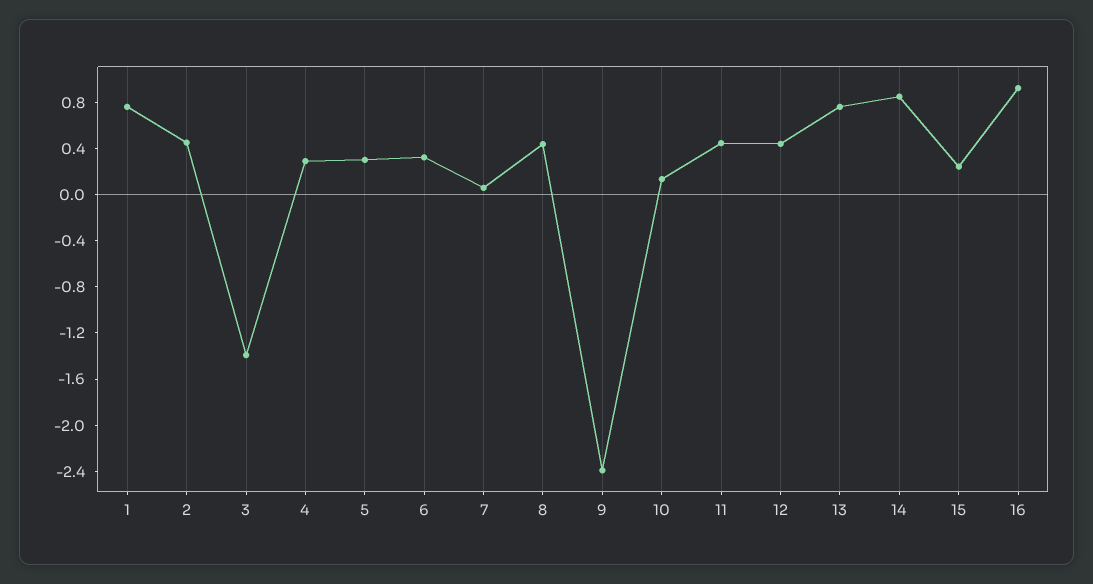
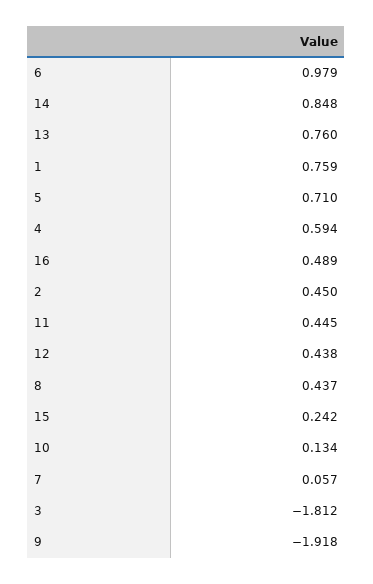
3: -1.4 -> -1.812
4: 0.3 -> 0.594
5: 0.3 -> 0.71
6: 0.3 -> 0.979
9: -2.4 -> -1.918
16: 0.9 -> 0.489

